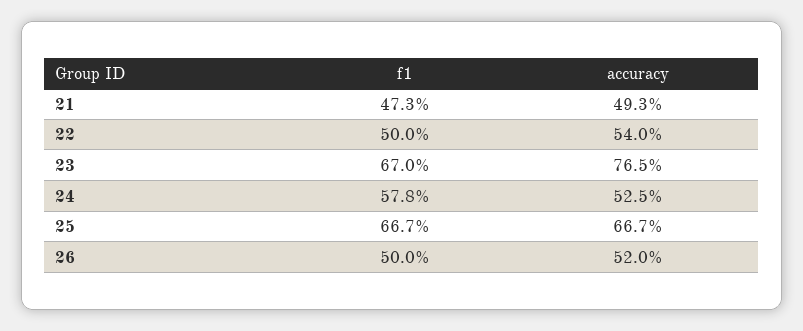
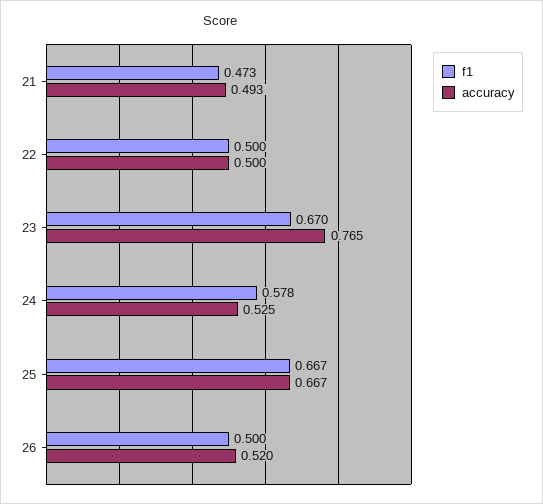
accuracy, 22: 0.54 -> 0.5

